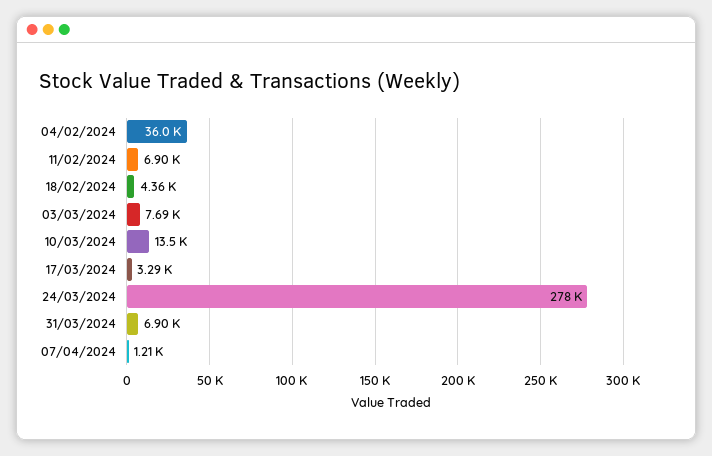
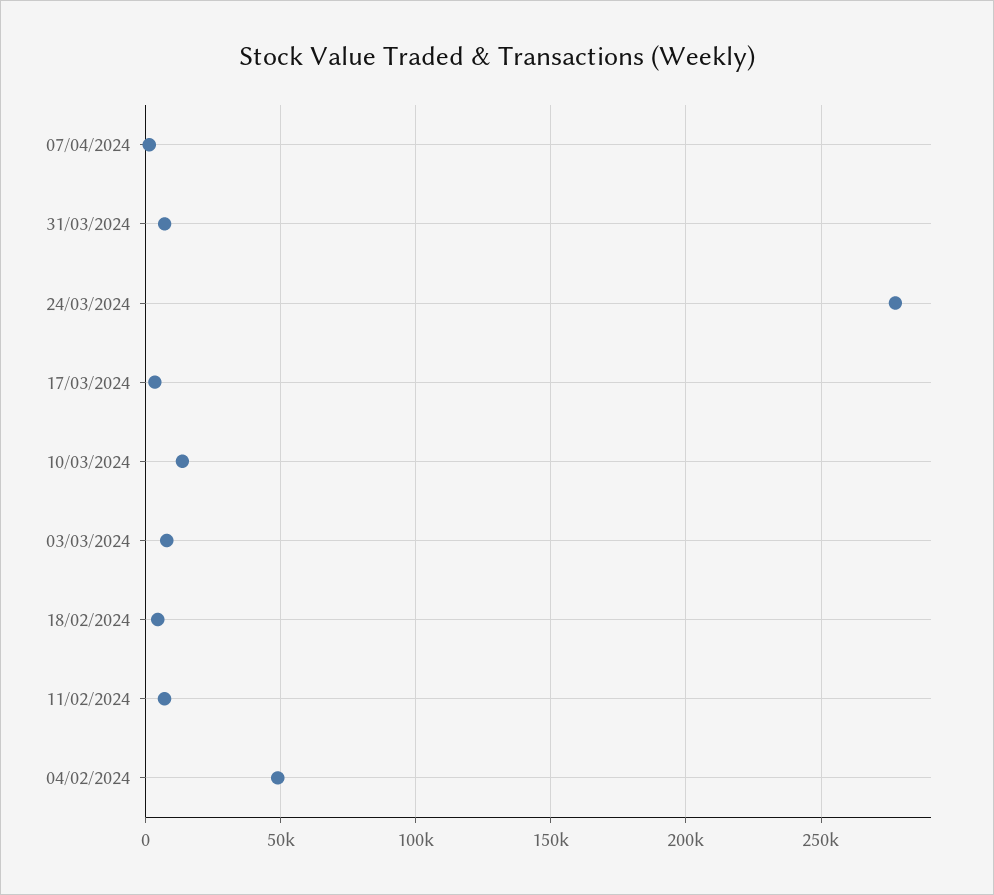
04/02/2024: 36000 -> 50000

